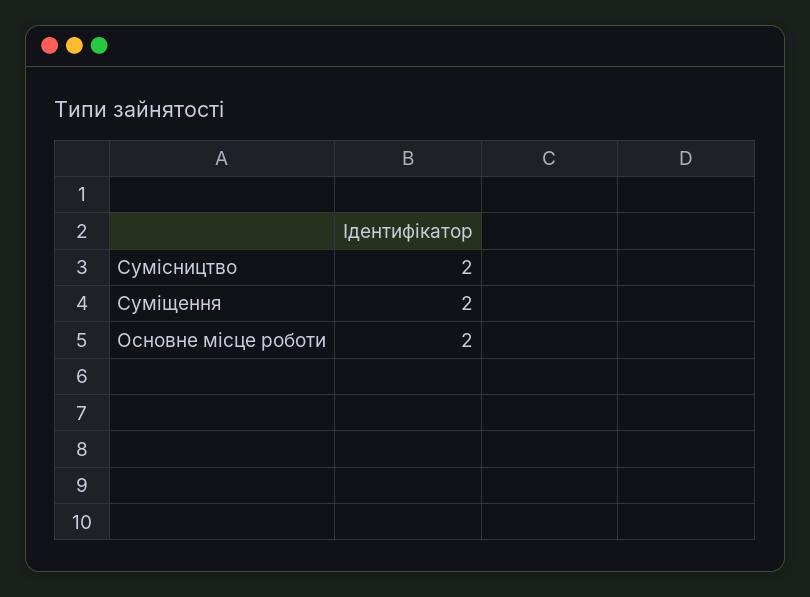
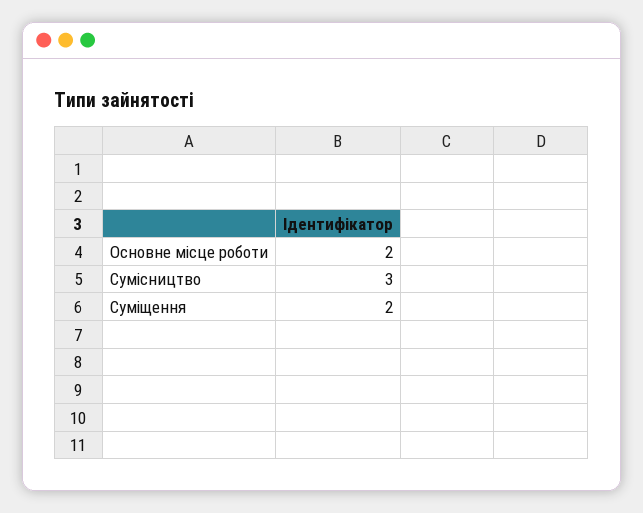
Сумісництво: 2 -> 3

